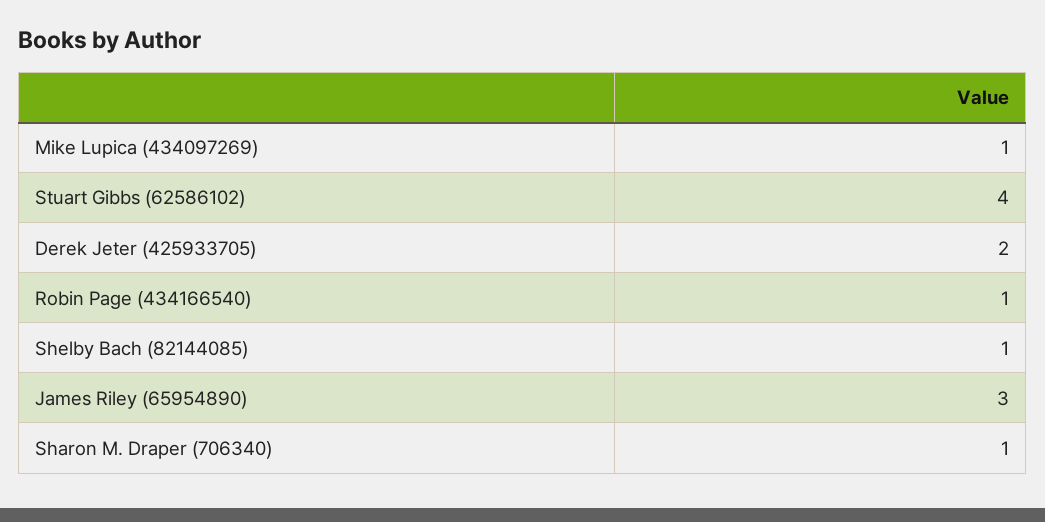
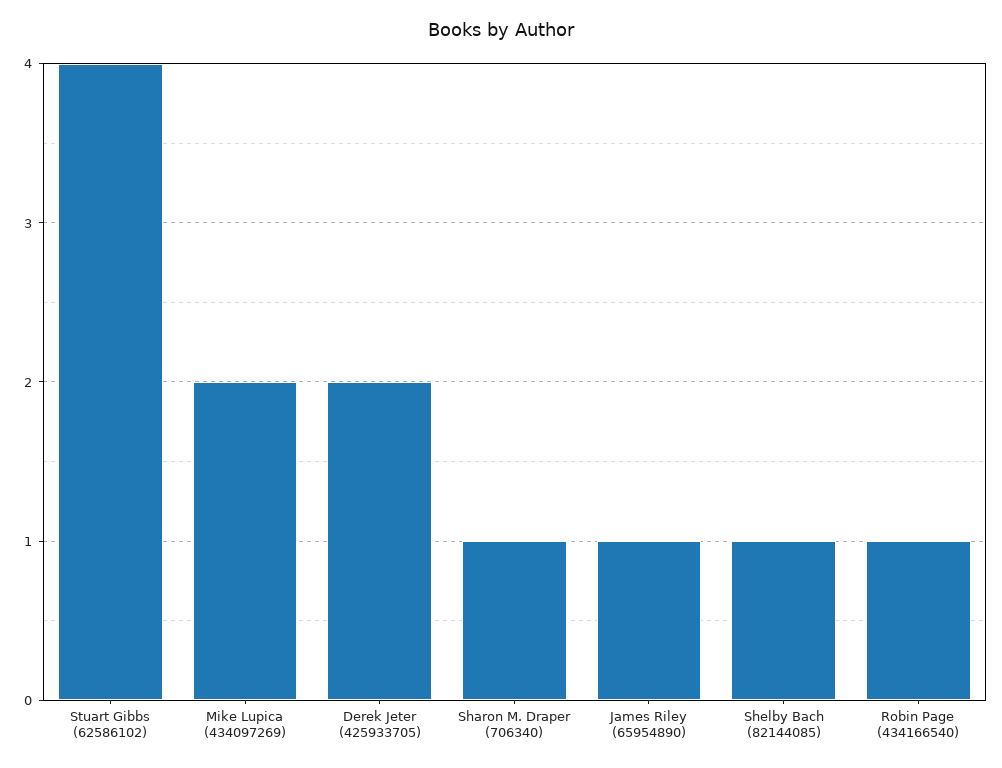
Mike Lupica (434097269): 1 -> 2
James Riley (65954890): 3 -> 1

